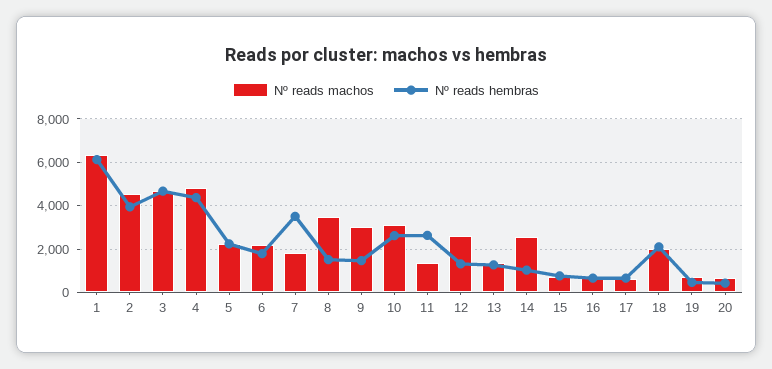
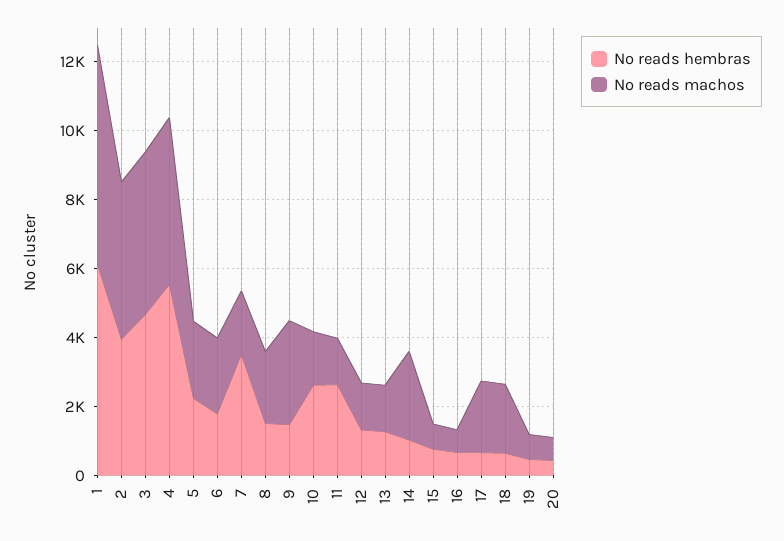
Nº reads hembras, 4: 4500 -> 5500
Nº reads machos, 8: 3500 -> 2000
Nº reads machos, 10: 3000 -> 1500
Nº reads machos, 12: 2500 -> 1500
Nº reads machos, 17: 500 -> 2000
Nº reads hembras, 18: 2000 -> 500

